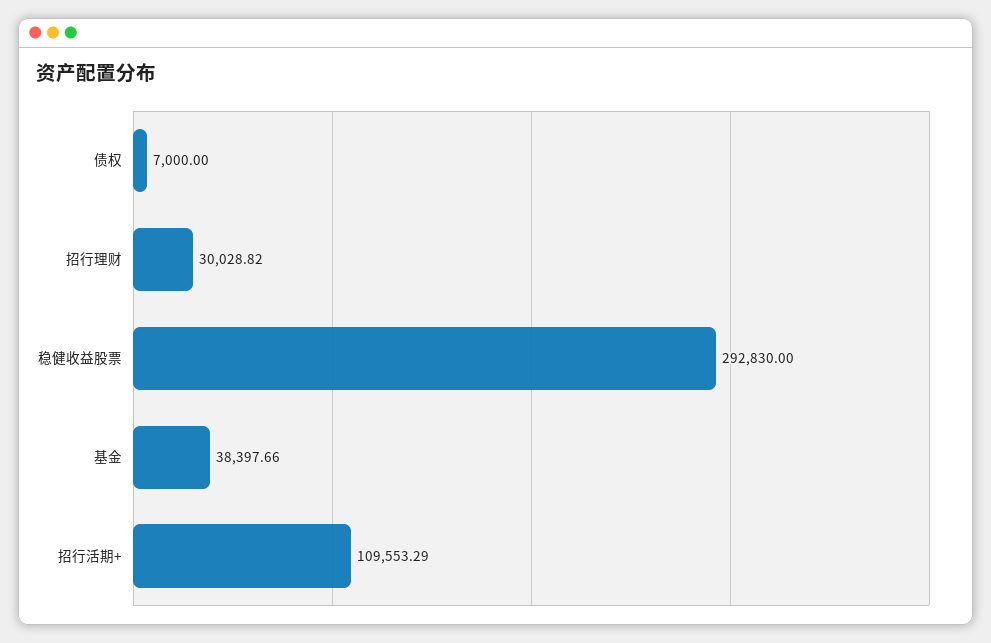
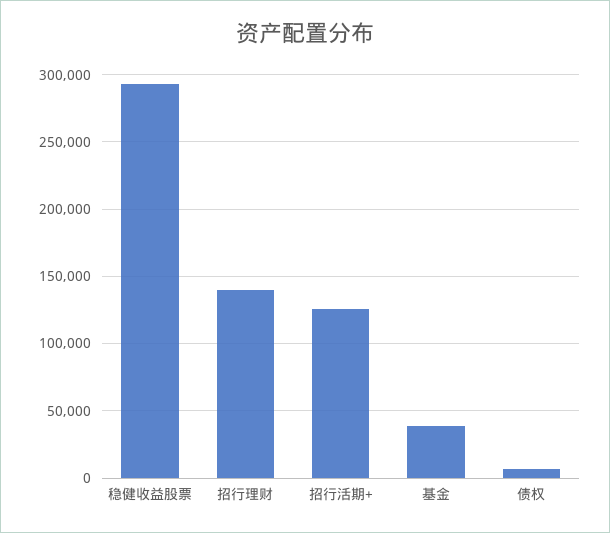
招行理财: 30028.82 -> 140000
招行活期+: 109553.29 -> 125000

